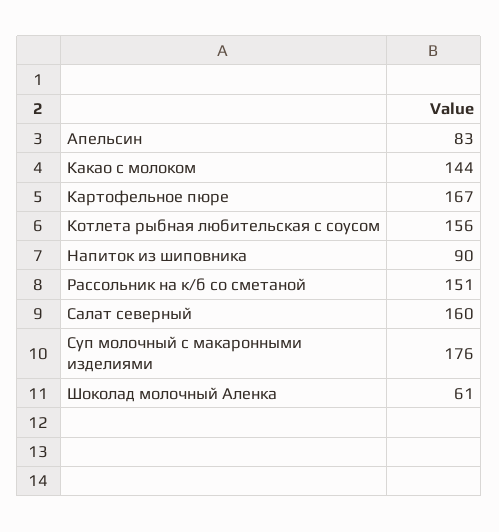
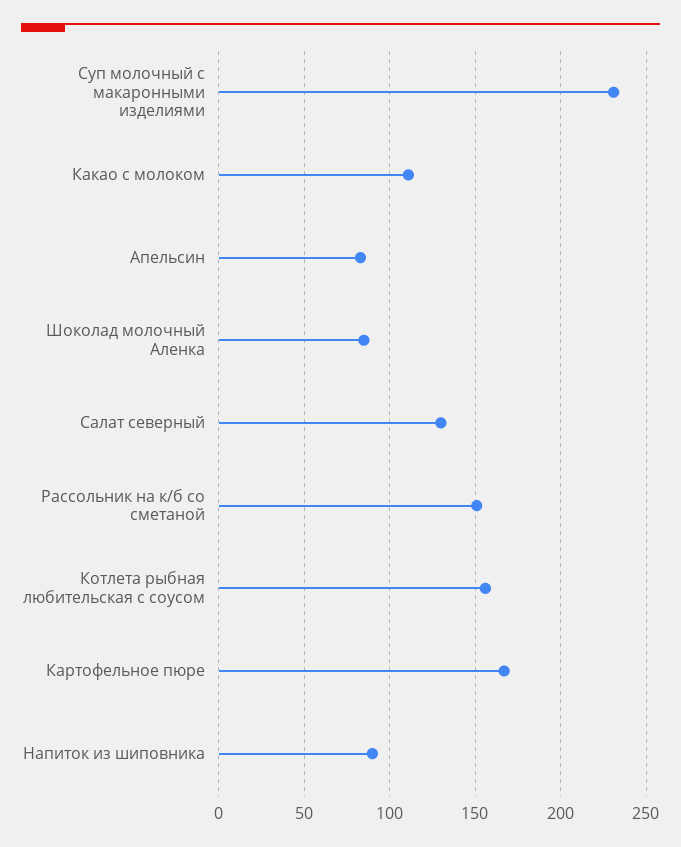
Какао с молоком: 144 -> 110
Салат северный: 160 -> 130
Суп молочный с макаронными изделиями: 176 -> 230
Шоколад молочный Аленка: 61 -> 85

